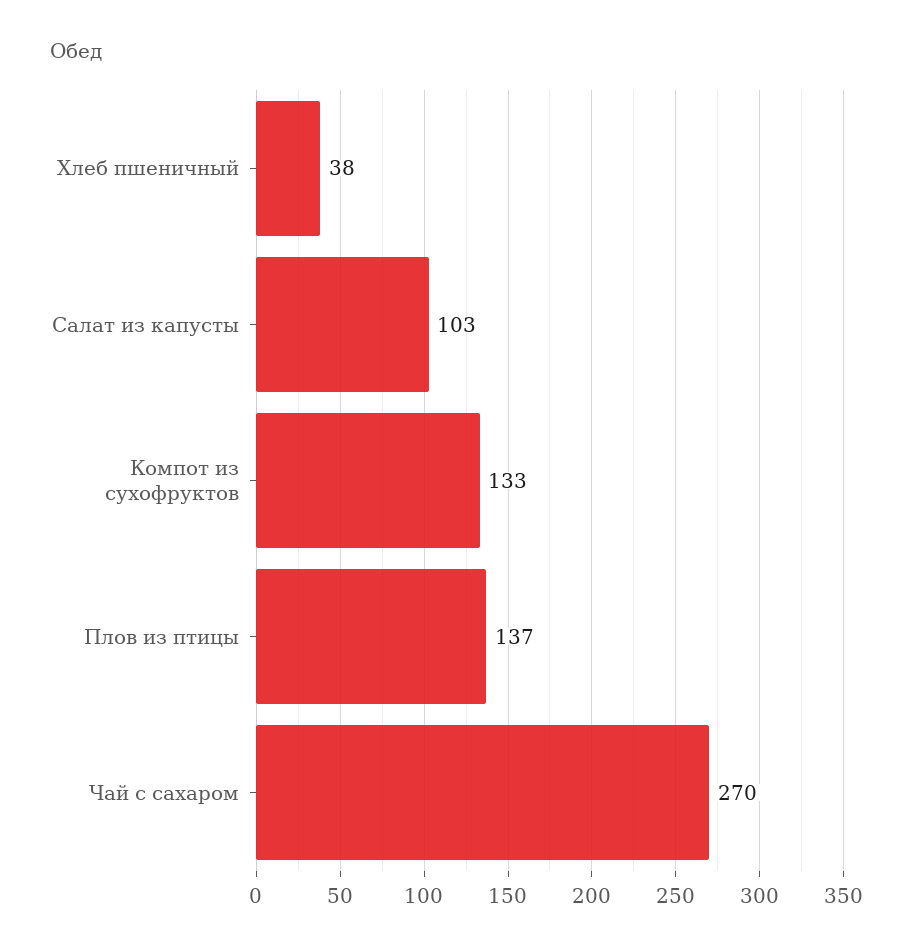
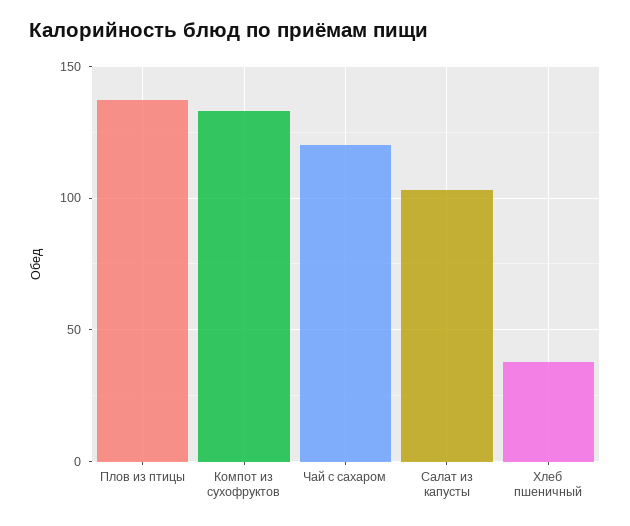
Чай с сахаром: 270 -> 120

